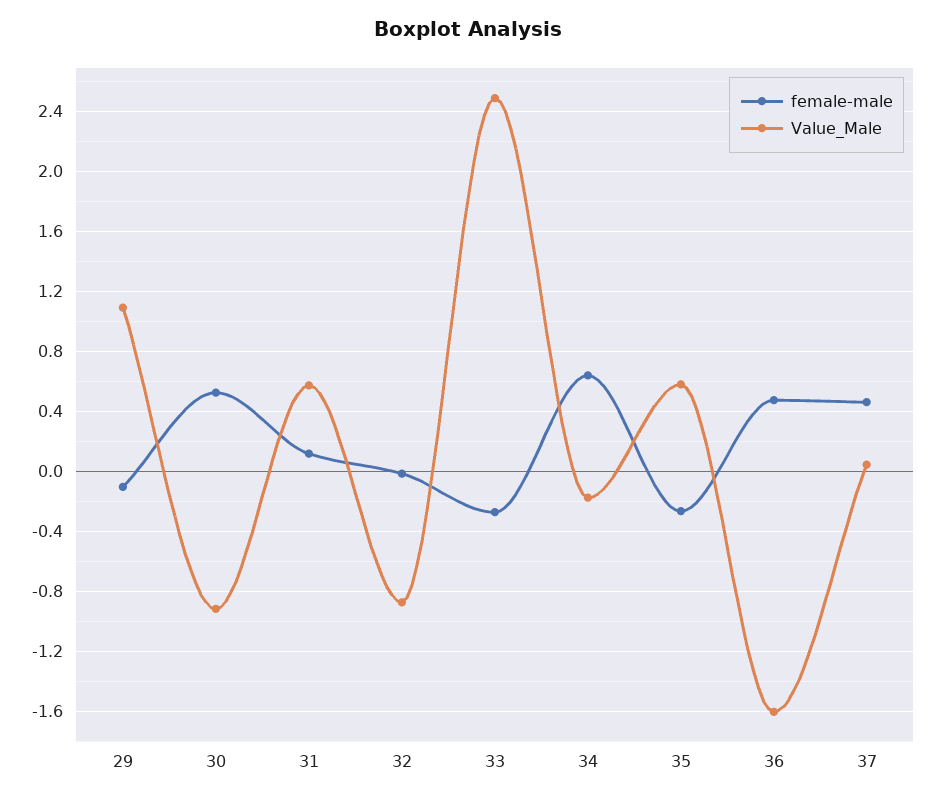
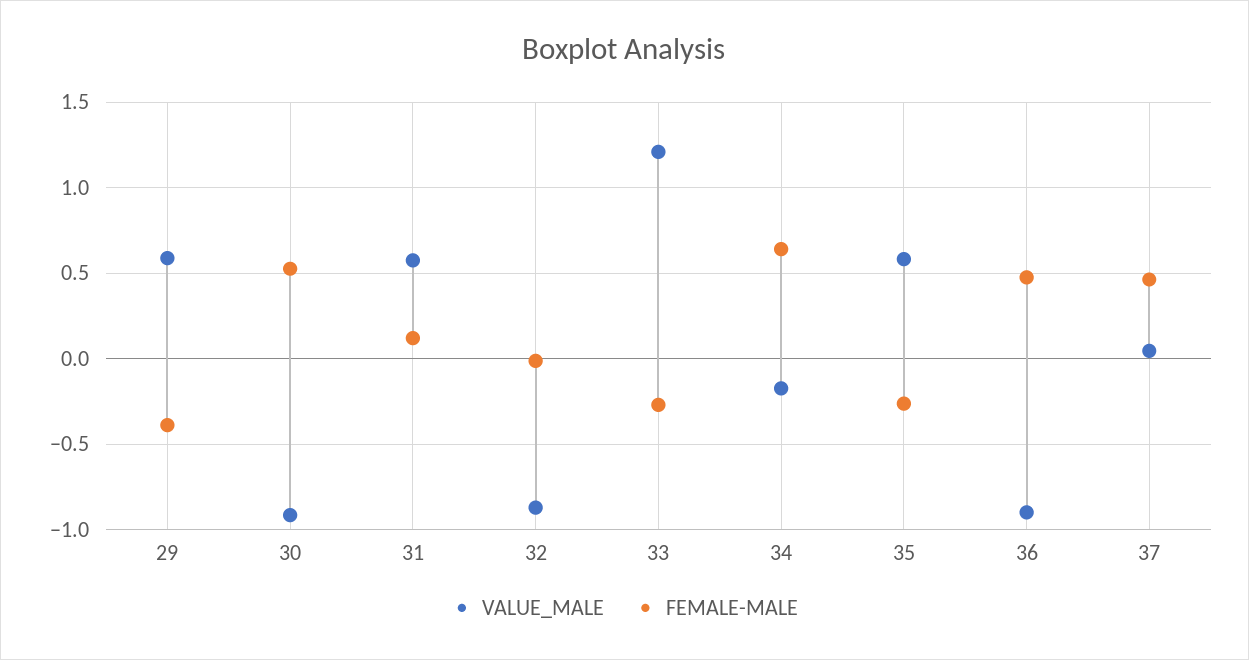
female-male, 29: -0.1 -> -0.4
Value_Male, 29: 1.1 -> 0.6
Value_Male, 33: 2.5 -> 1.2
Value_Male, 36: -1.6 -> -0.9

